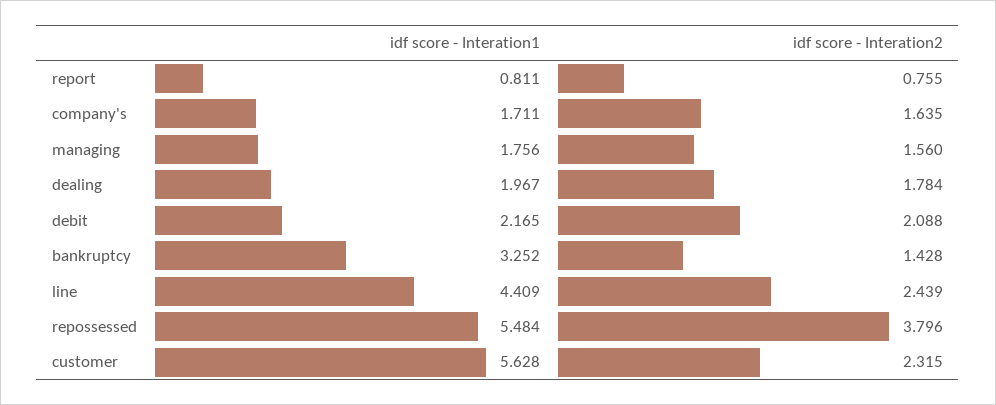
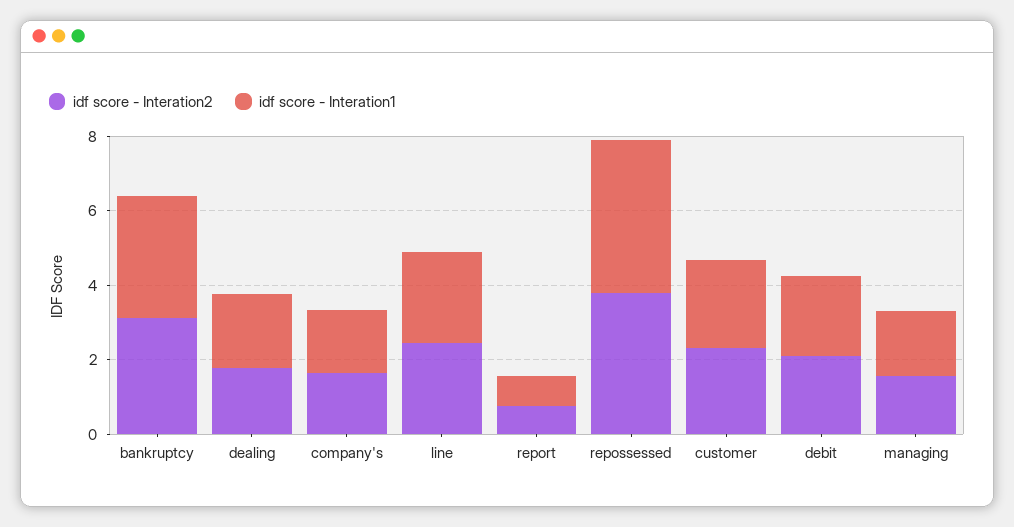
idf score - Interation2, bankruptcy: 1.428 -> 3
idf score - Interation1, line: 4.409 -> 2.5
idf score - Interation1, repossessed: 5.484 -> 4
idf score - Interation1, customer: 5.628 -> 2.5

